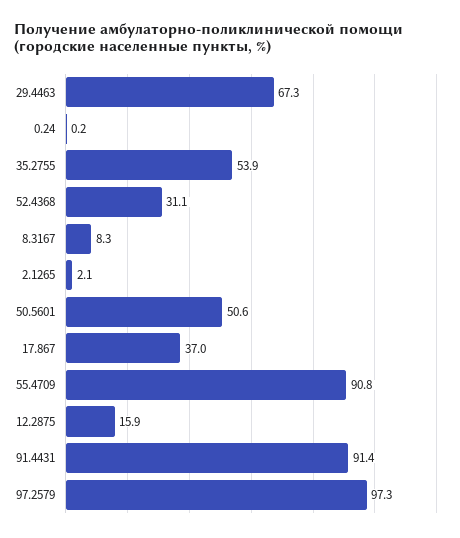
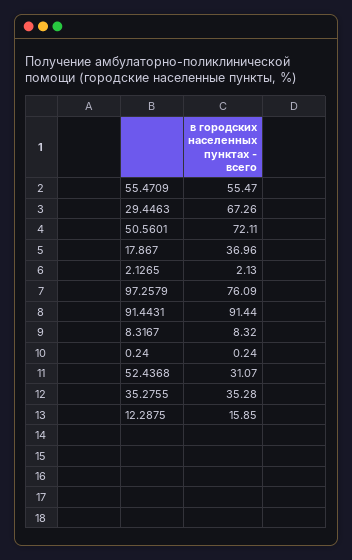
35.2755: 53.9 -> 35.28
50.5601: 50.6 -> 72.11
55.4709: 90.8 -> 55.47
97.2579: 97.3 -> 76.09

